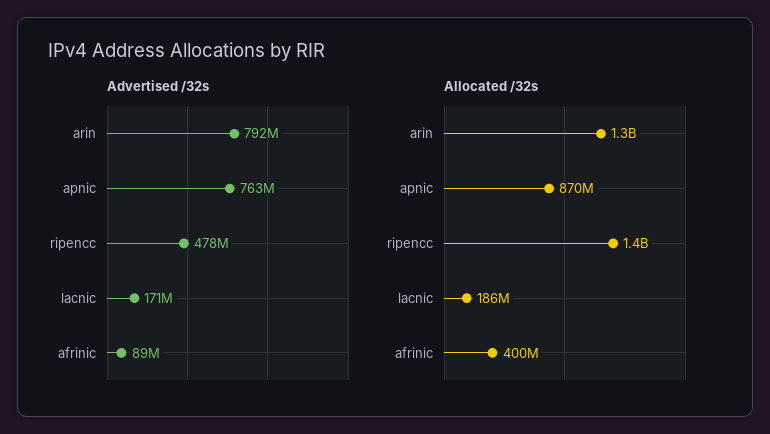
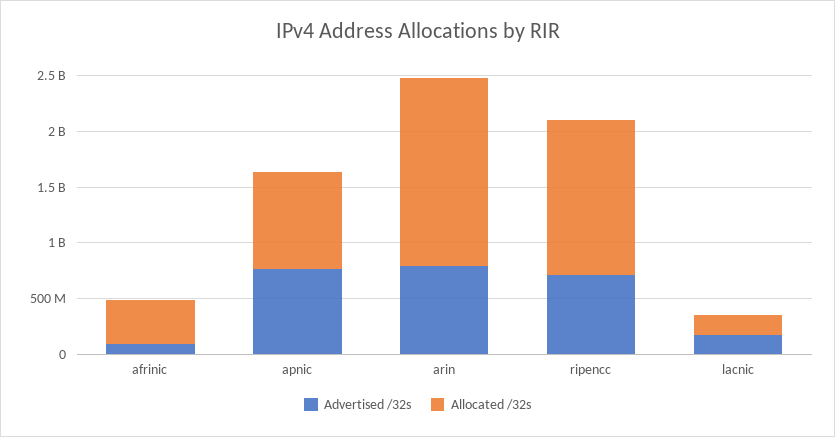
Advertised /32s, ripencc: 478000000 -> 700000000
Allocated /32s, arin: 1300000000 -> 1700000000

